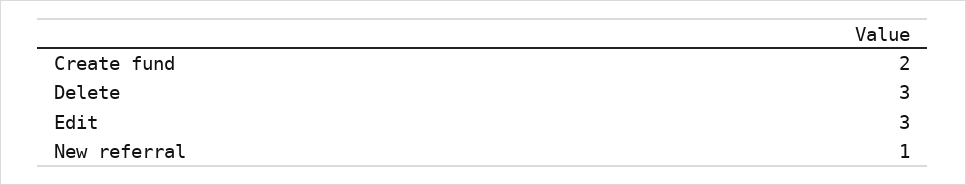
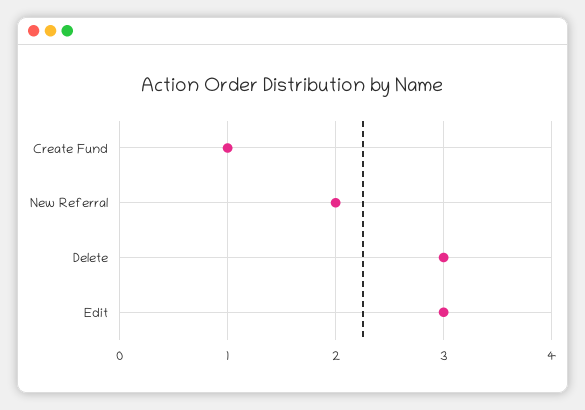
Create fund: 2 -> 1
New referral: 1 -> 2

